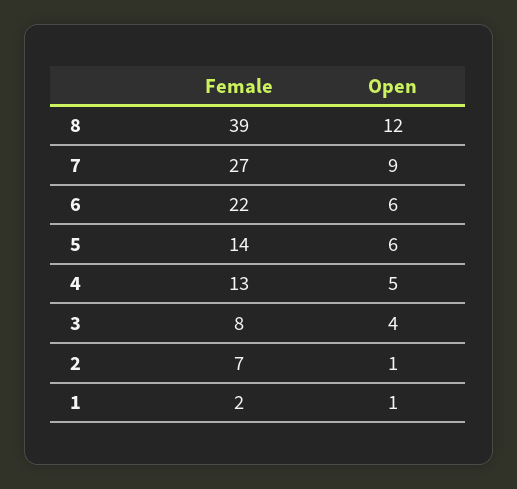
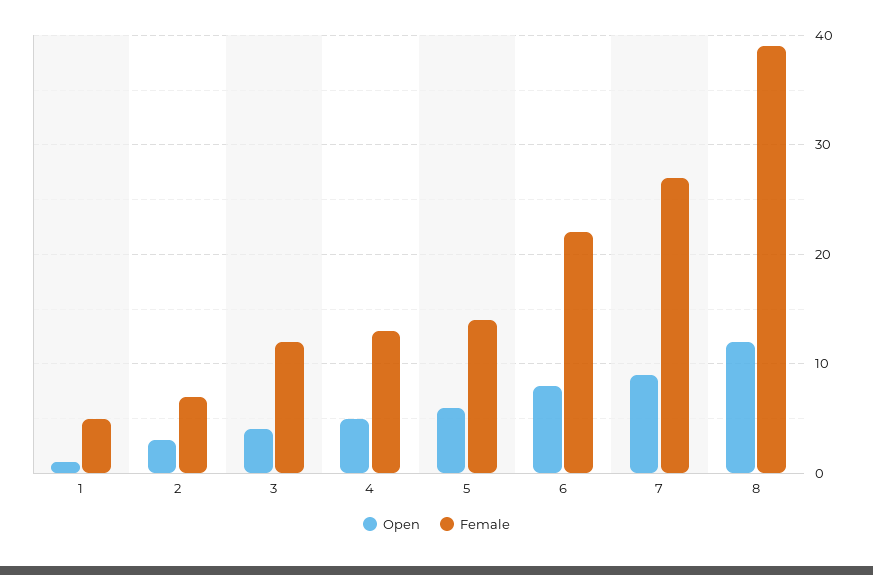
Open, 6: 6 -> 8
Female, 3: 8 -> 12
Open, 2: 1 -> 3
Female, 1: 2 -> 5

